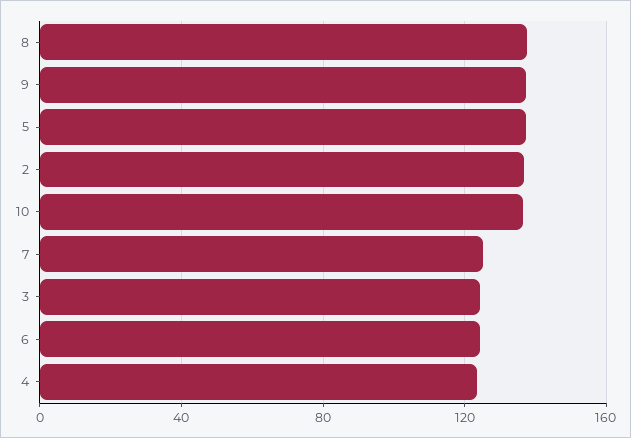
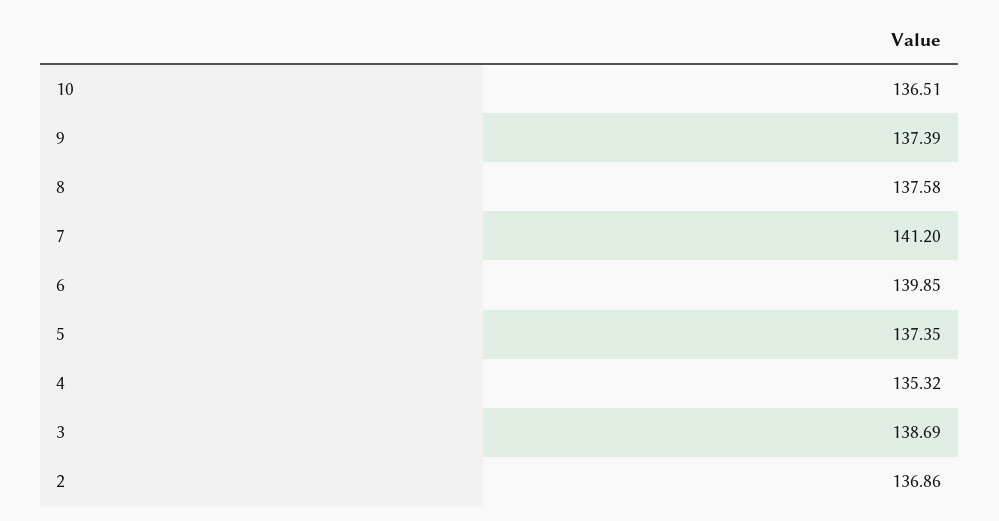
7: 125 -> 141.2
3: 125 -> 138.69
6: 125 -> 139.85
4: 125 -> 135.32

